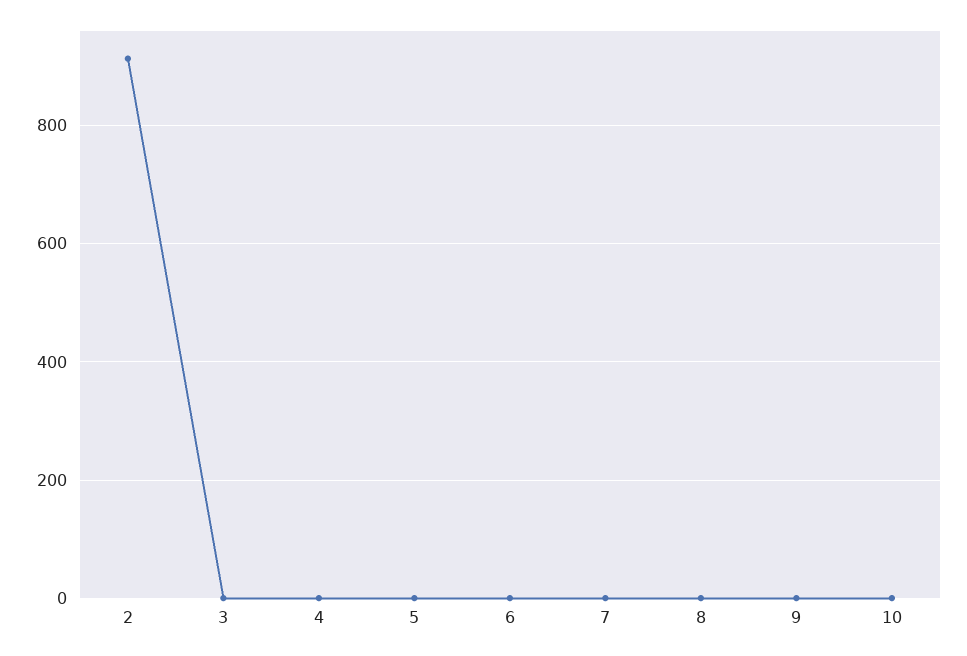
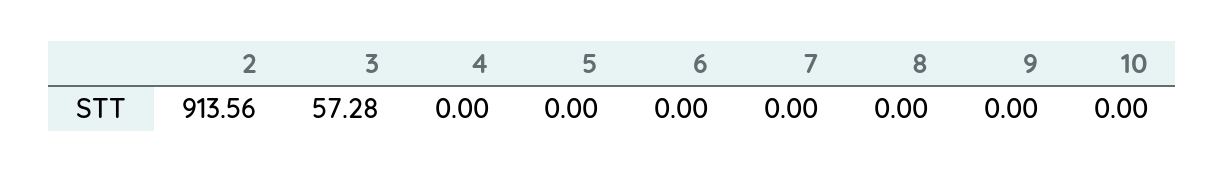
3: 0 -> 57.28

